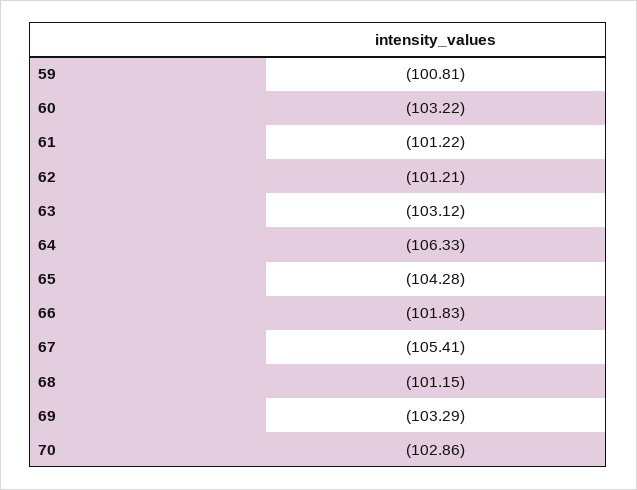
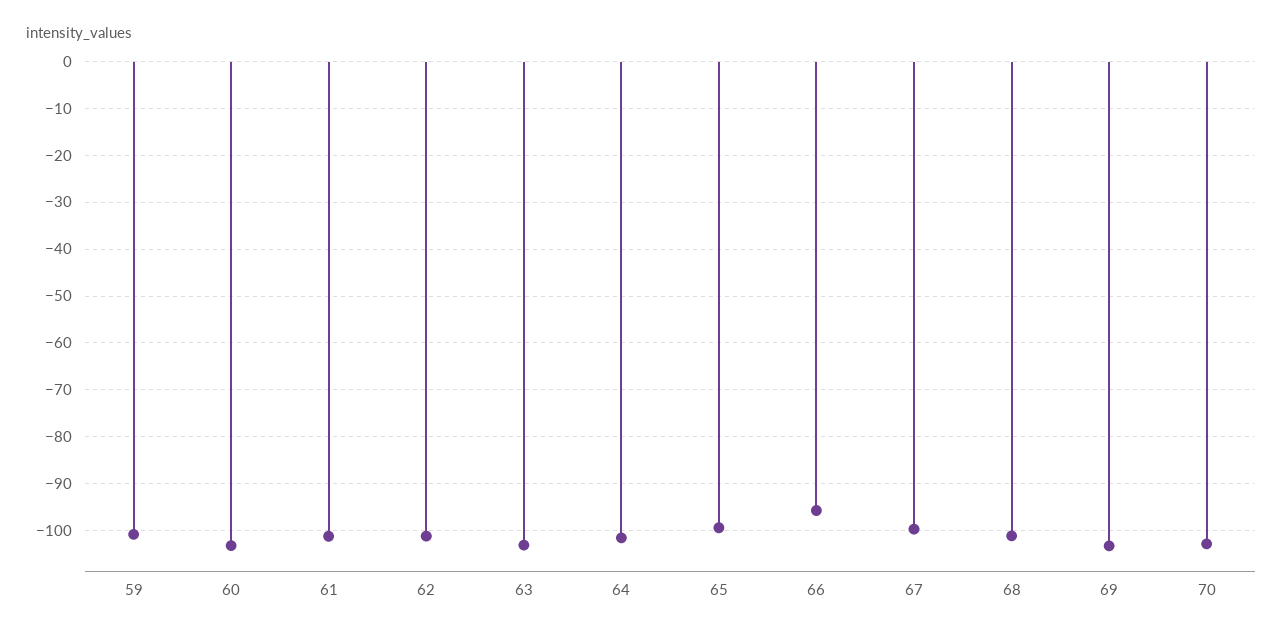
64: -106.33 -> -102
65: -104.28 -> -100
66: -101.83 -> -96
67: -105.41 -> -100

